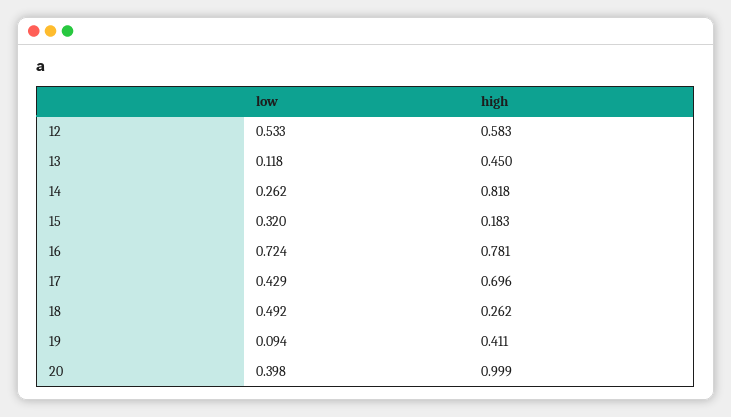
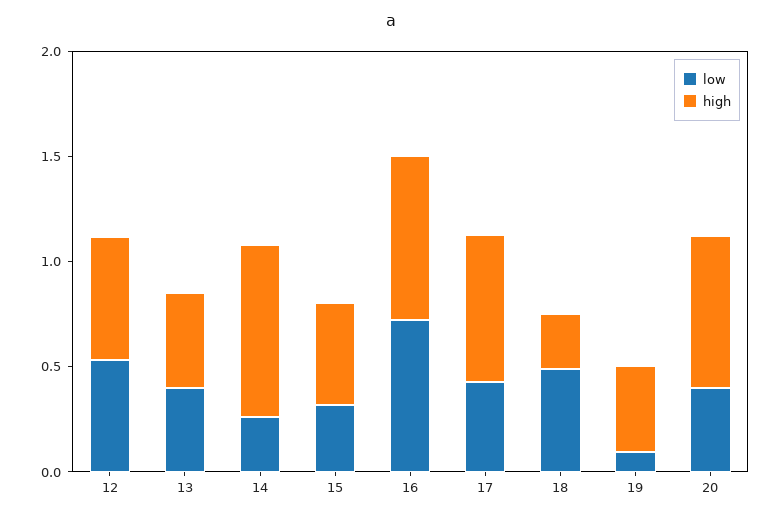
low, 13: 0.118 -> 0.4
high, 15: 0.183 -> 0.5
high, 20: 0.999 -> 0.7

